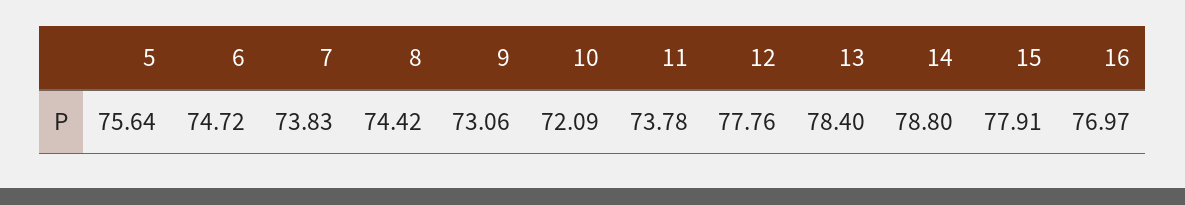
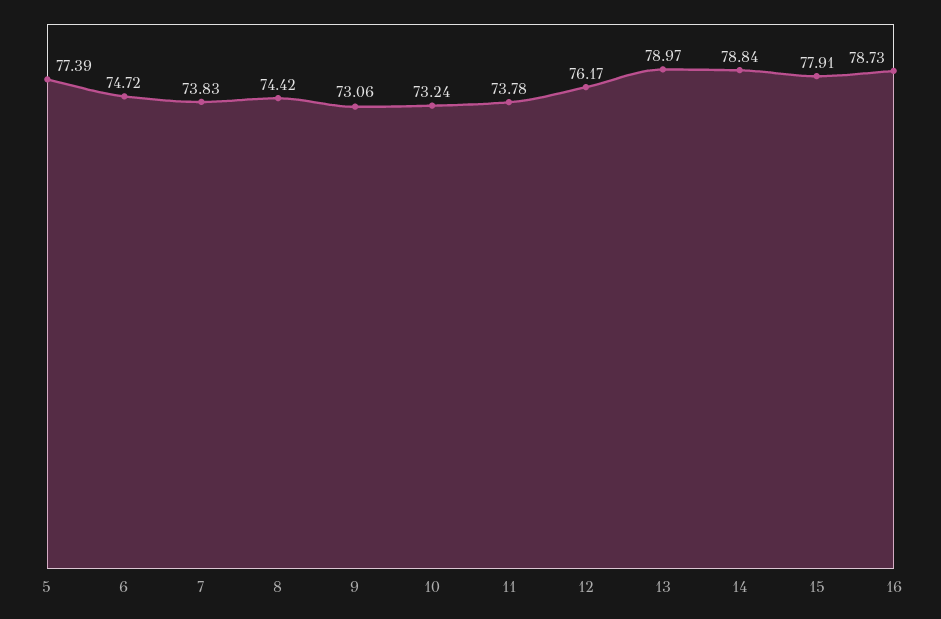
5: 75.64 -> 77.39
10: 72.09 -> 73.24
12: 77.76 -> 76.17
13: 78.4 -> 78.97
14: 78.8 -> 78.84
16: 76.97 -> 78.73

